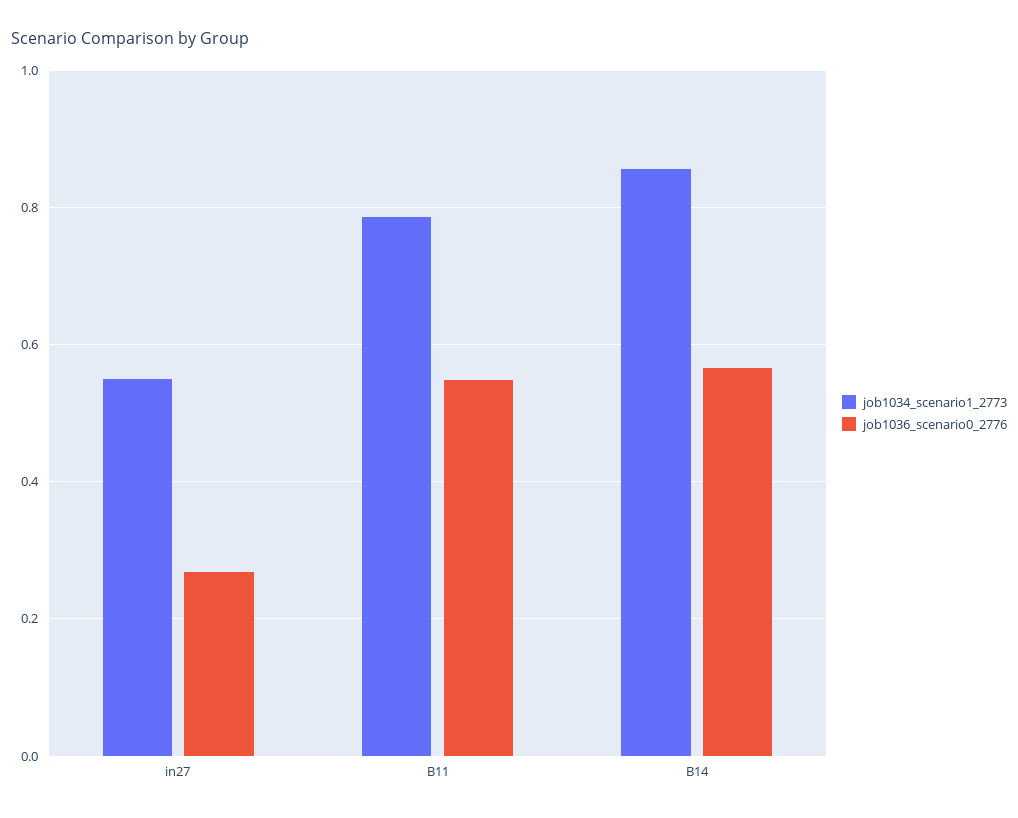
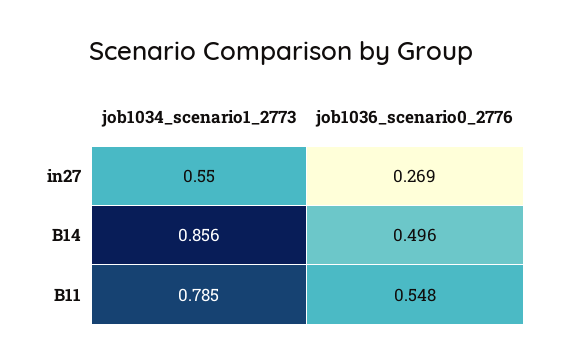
job1036_scenario0_2776, B14: 0.56 -> 0.496

